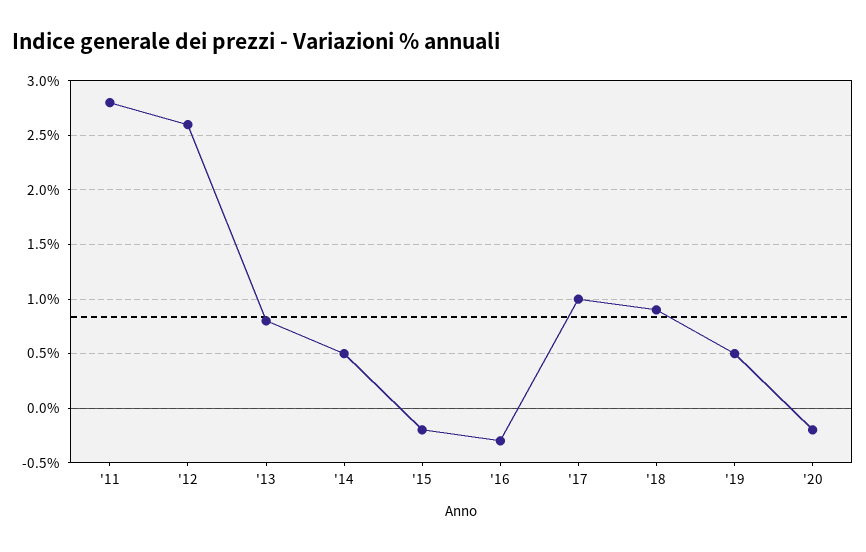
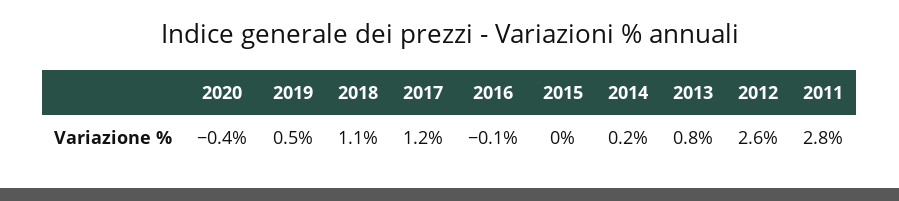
'14: 0.5 -> 0.2
'15: -0.2 -> 0
'16: -0.3 -> -0.1
'17: 1 -> 1.2
'18: 0.9 -> 1.1
'20: -0.2 -> -0.4

